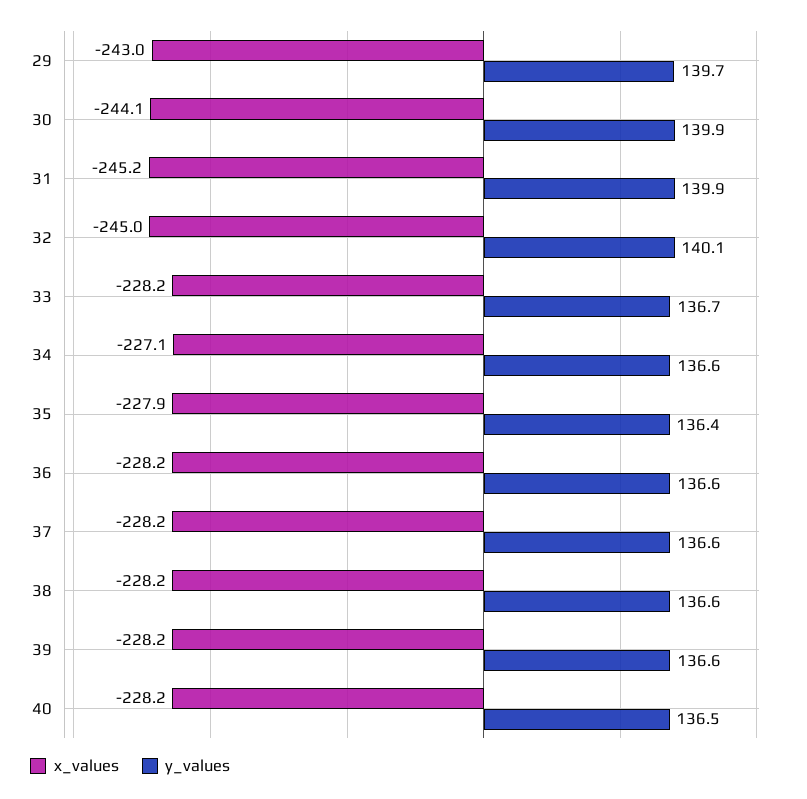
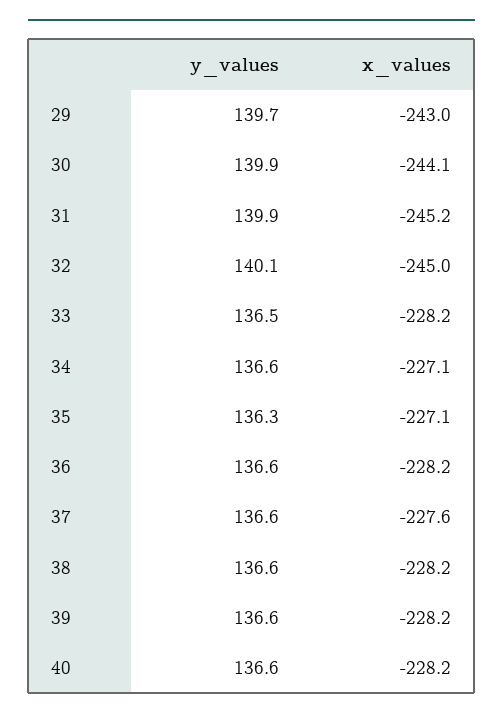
y_values, 33: 136.7 -> 136.5
x_values, 35: -227.9 -> -227.1
y_values, 35: 136.4 -> 136.3
x_values, 37: -228.2 -> -227.6
y_values, 40: 136.5 -> 136.6

